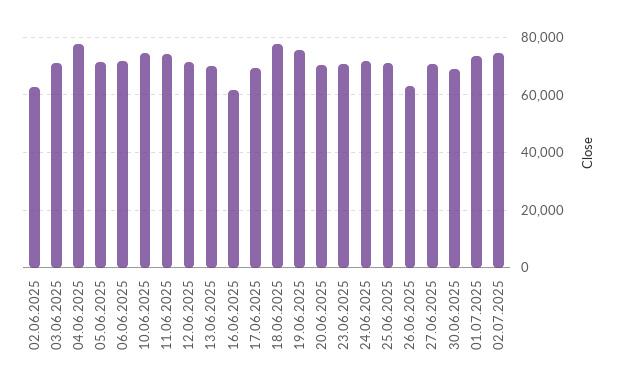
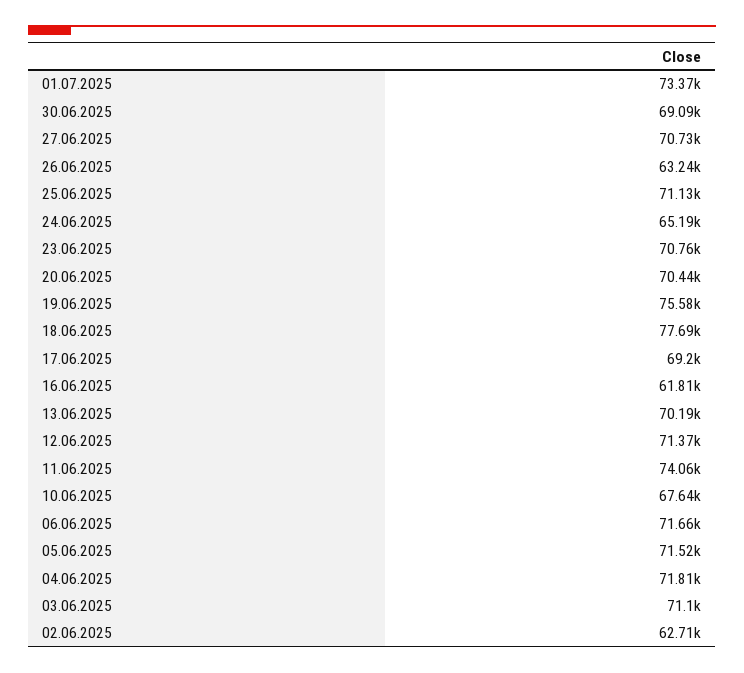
04.06.2025: 77500 -> 71810
10.06.2025: 75000 -> 67640
24.06.2025: 72500 -> 65190
02.07.2025: 75000 -> none

